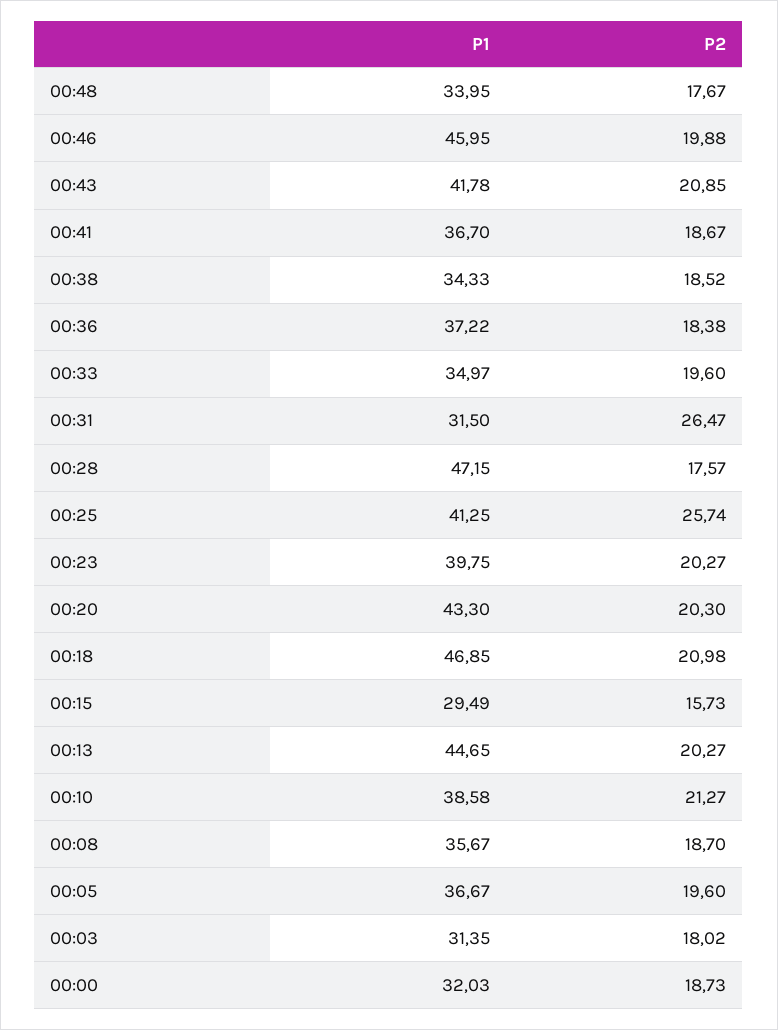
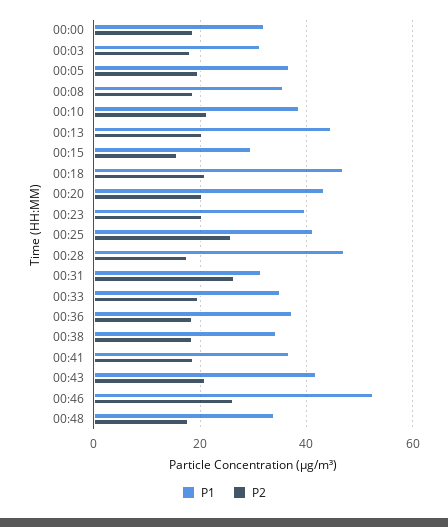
P1, 00:46: 45.95 -> 52
P2, 00:46: 19.88 -> 26

